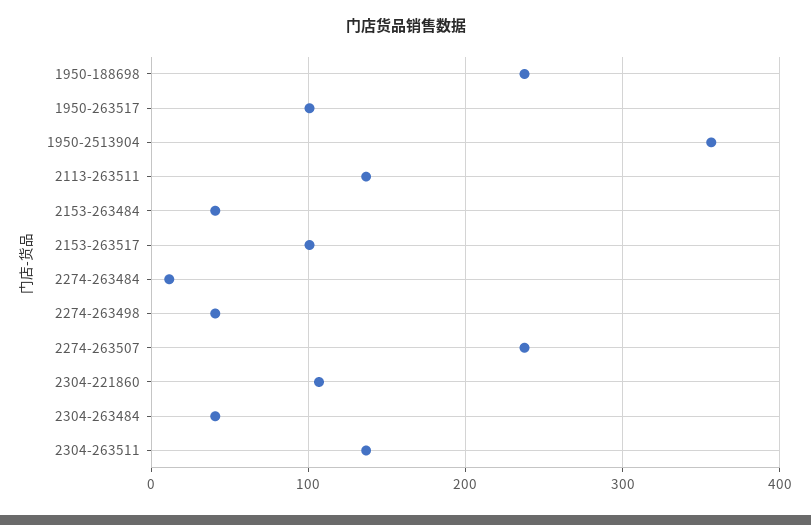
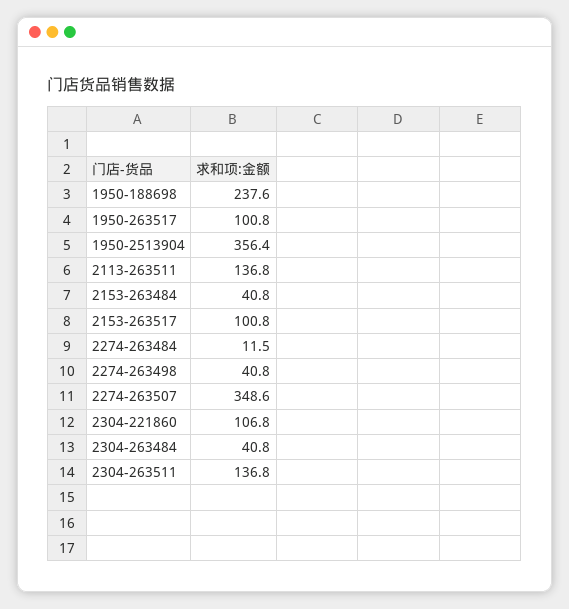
2274-263507: 240 -> 348.6

